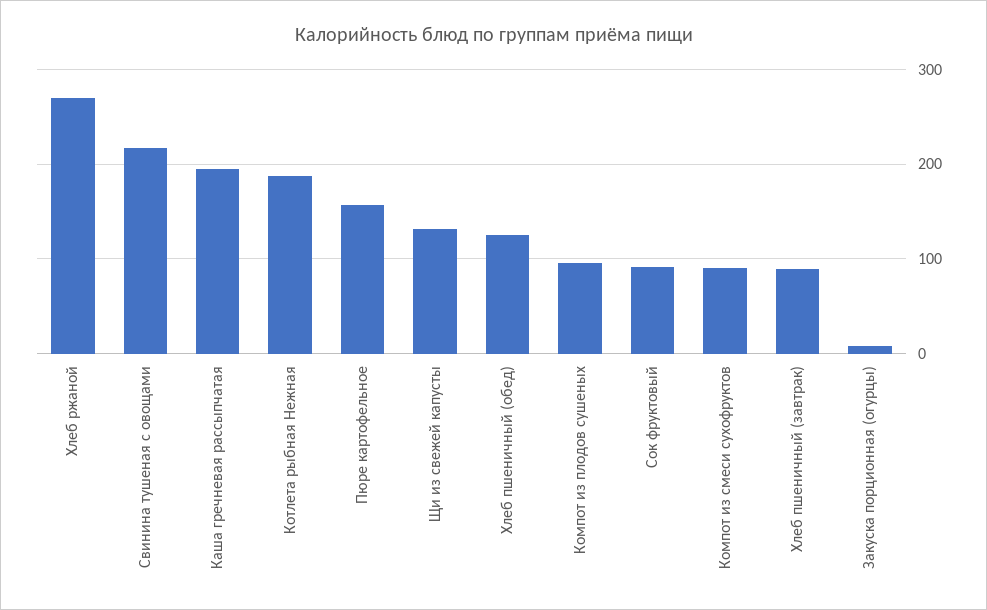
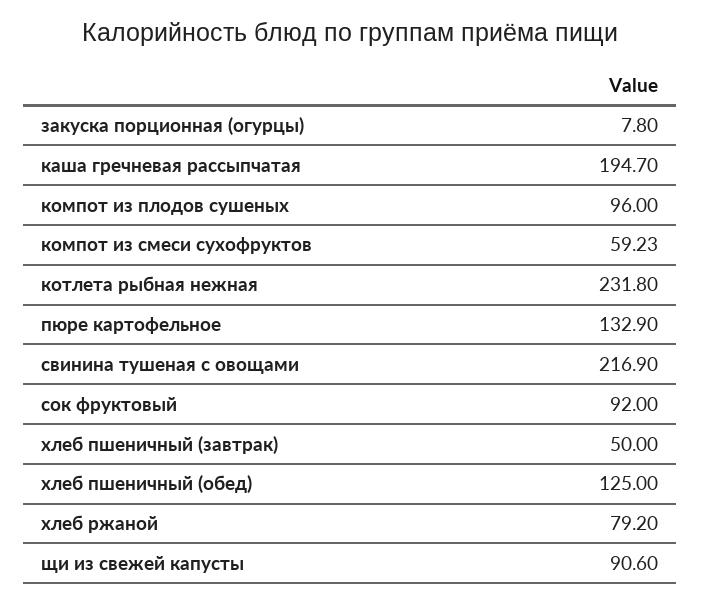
Хлеб ржаной: 270 -> 79.2
Котлета рыбная Нежная: 190 -> 231.8
Пюре картофельное: 160 -> 132.9
Щи из свежей капусты: 130 -> 90.6
Компот из смеси сухофруктов: 90 -> 59.23
Хлеб пшеничный (завтрак): 90 -> 50

